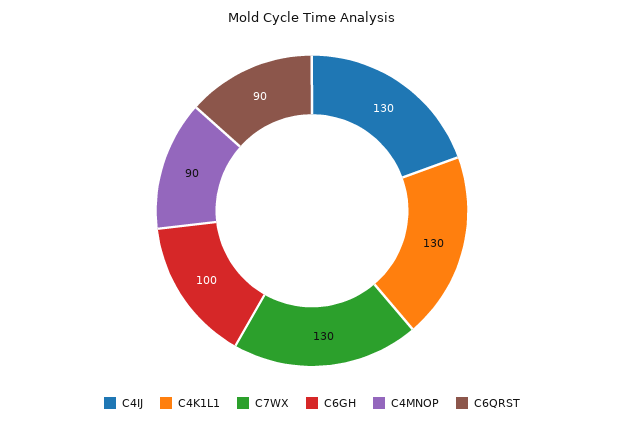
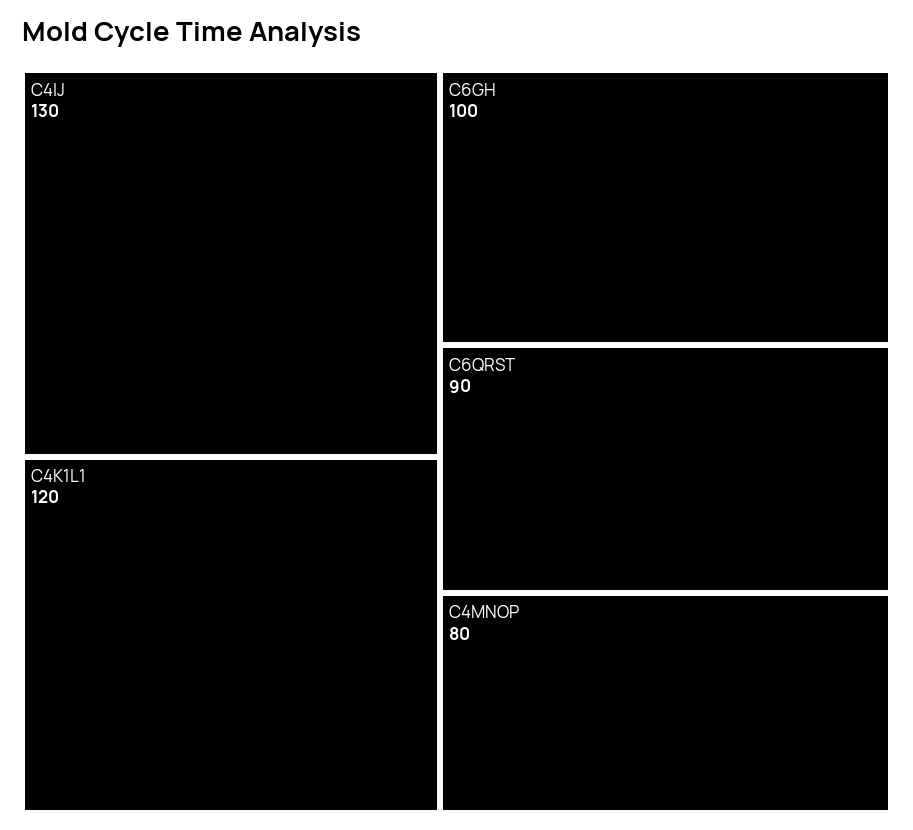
C4K1L1: 130 -> 120
C7WX: 130 -> none
C4MNOP: 90 -> 80

